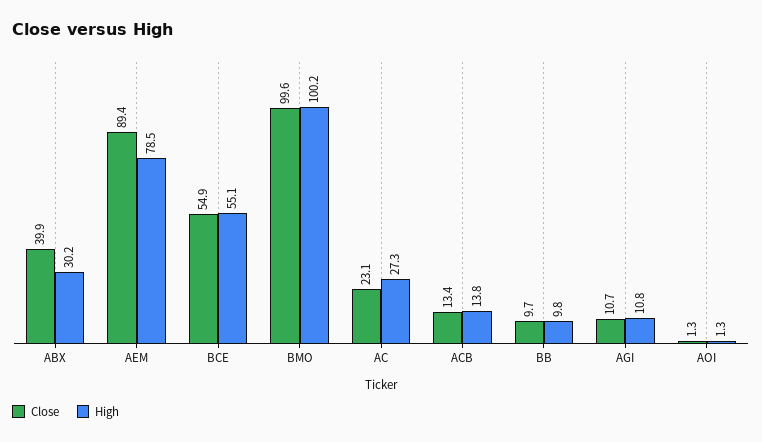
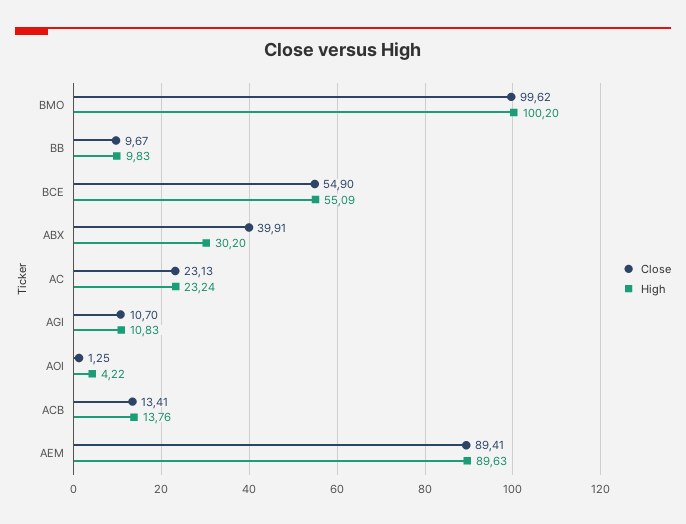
High, AEM: 78.5 -> 89.63
High, AC: 27.3 -> 23.24
High, AOI: 1.3 -> 4.22

